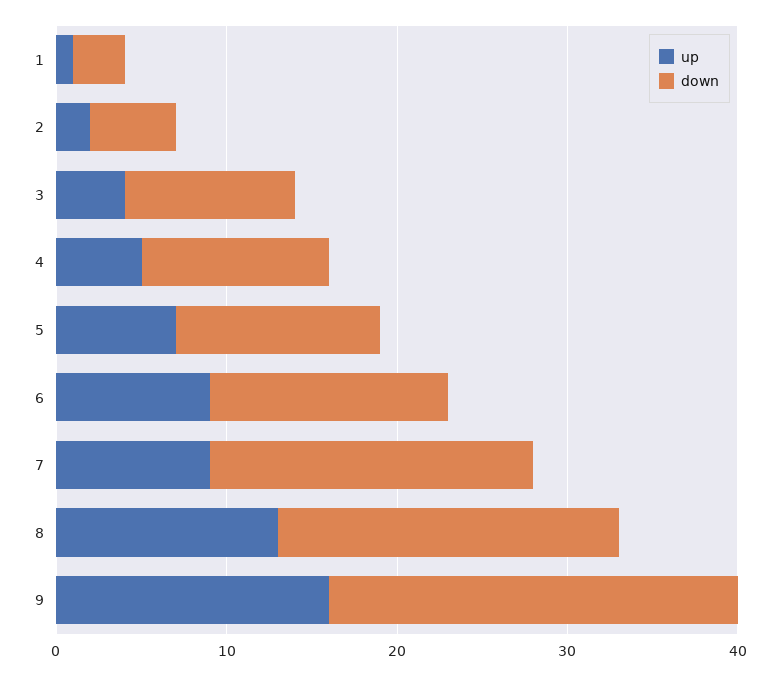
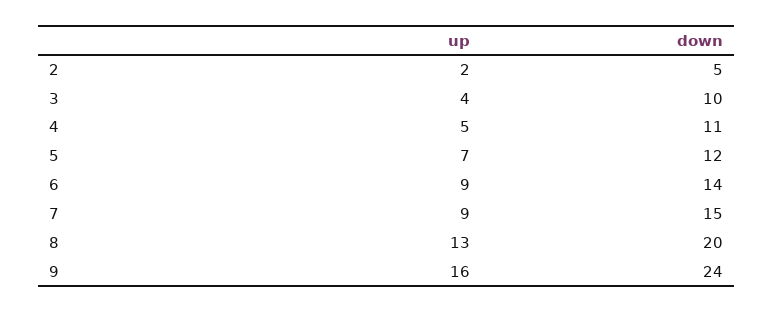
up, 1: 1 -> none
down, 1: 3 -> none
down, 7: 19 -> 15

